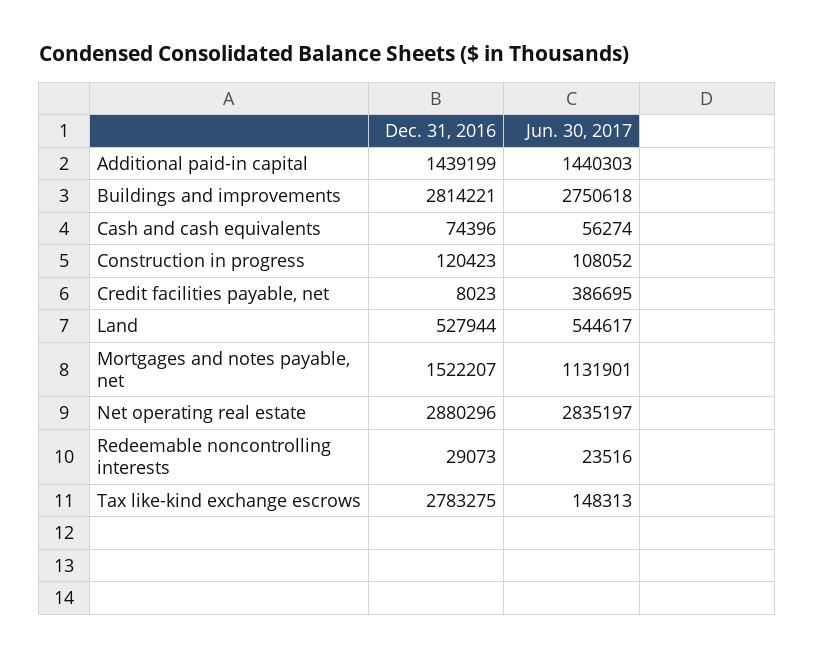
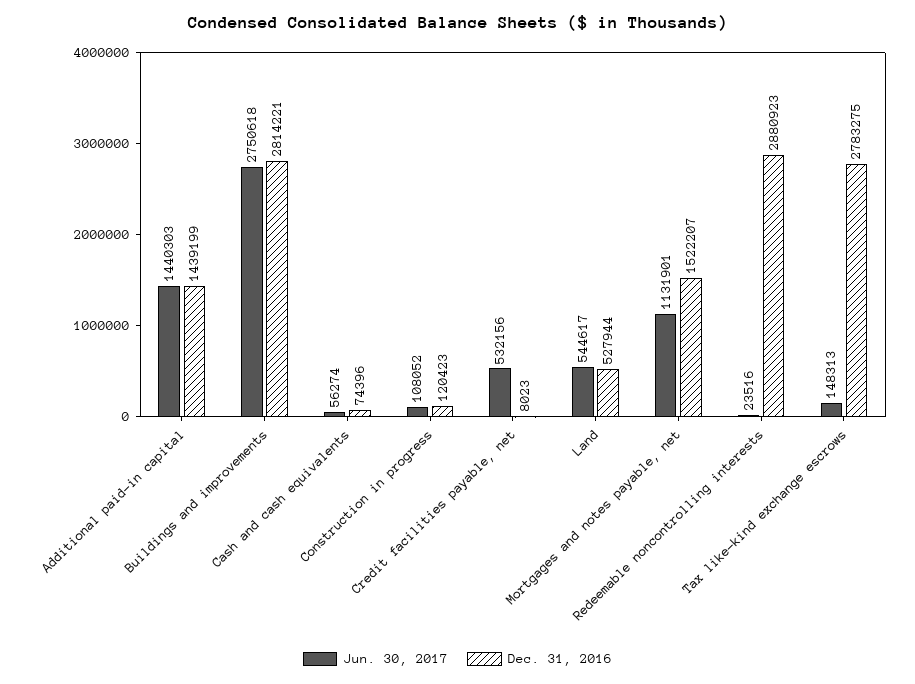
Jun. 30, 2017, Credit facilities payable, net: 386695 -> 532156
Dec. 31, 2016, Net operating real estate: 2880296 -> none
Jun. 30, 2017, Net operating real estate: 2835197 -> none
Dec. 31, 2016, Redeemable noncontrolling interests: 29073 -> 2880923

